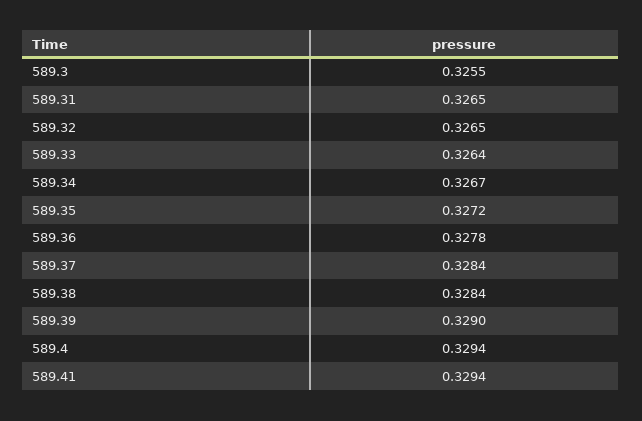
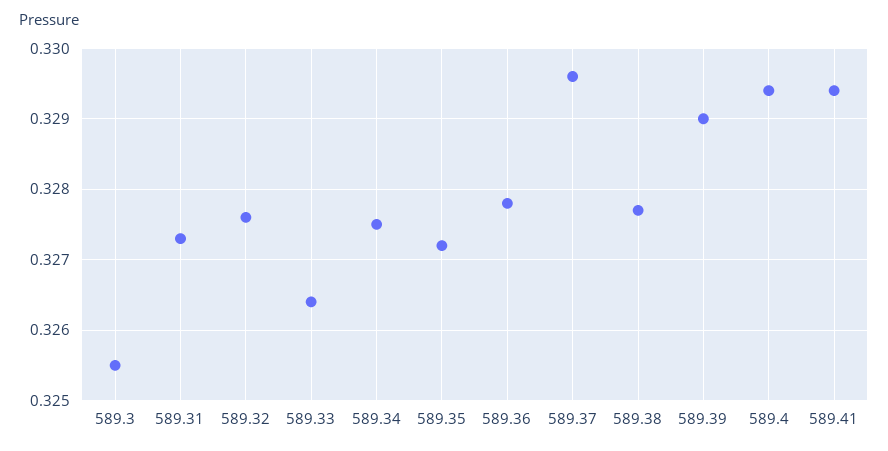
589.31: 0.3265 -> 0.3273
589.32: 0.3265 -> 0.3276
589.34: 0.3267 -> 0.3275
589.37: 0.3284 -> 0.3296
589.38: 0.3284 -> 0.3277

